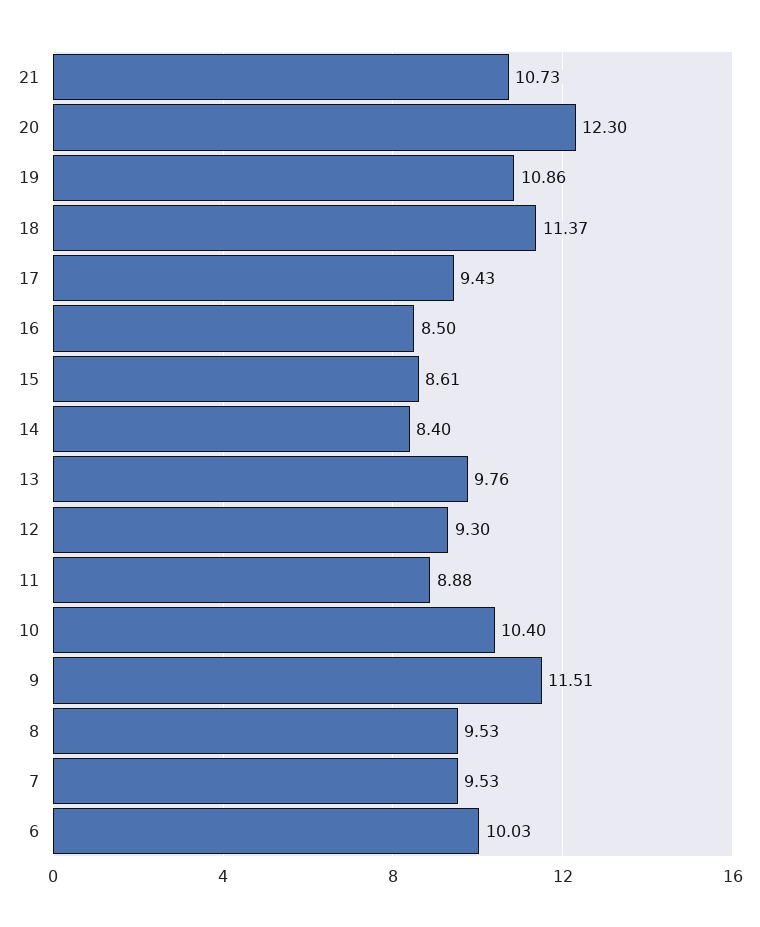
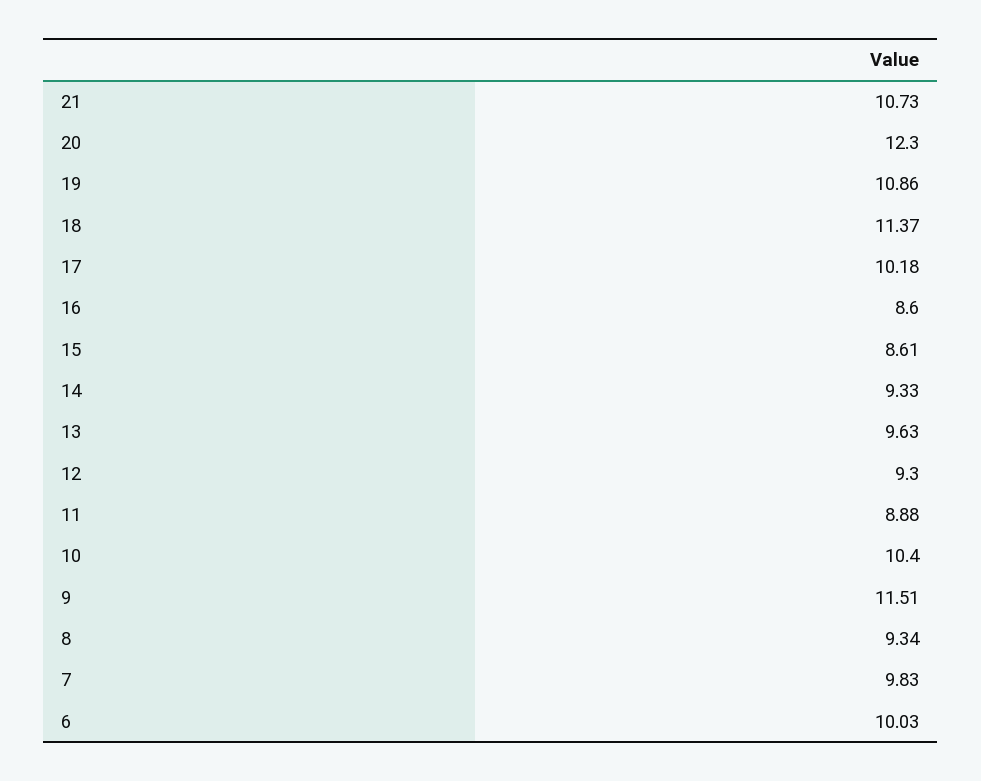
17: 9.43 -> 10.18
16: 8.5 -> 8.6
14: 8.4 -> 9.33
13: 9.76 -> 9.63
8: 9.53 -> 9.34
7: 9.53 -> 9.83

